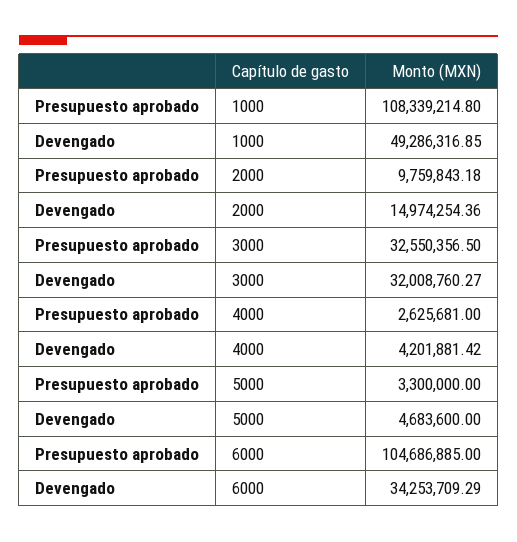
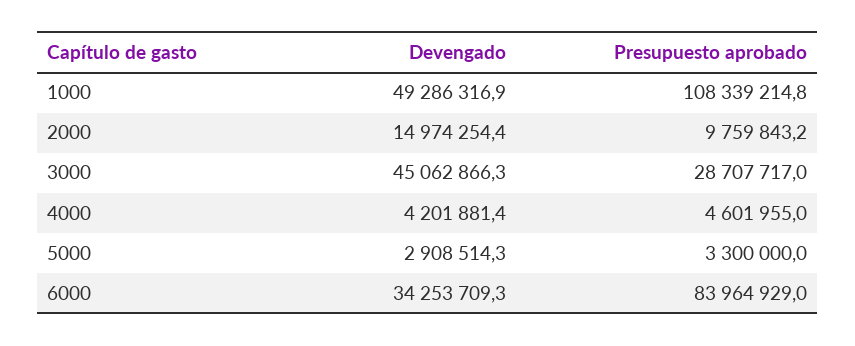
Presupuesto aprobado, 3000: 32550356.5 -> 28707717
Devengado, 3000: 32008760.27 -> 45062866.3
Presupuesto aprobado, 4000: 2625681 -> 4601955
Devengado, 5000: 4683600 -> 2908514.3
Presupuesto aprobado, 6000: 104686885 -> 83964929

